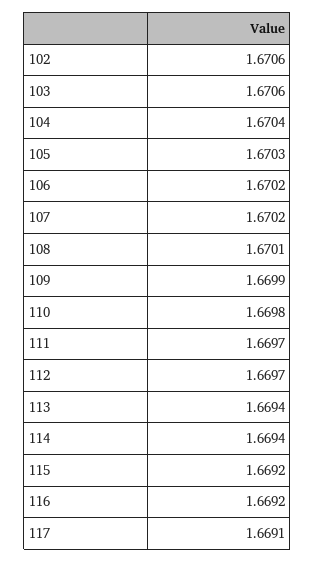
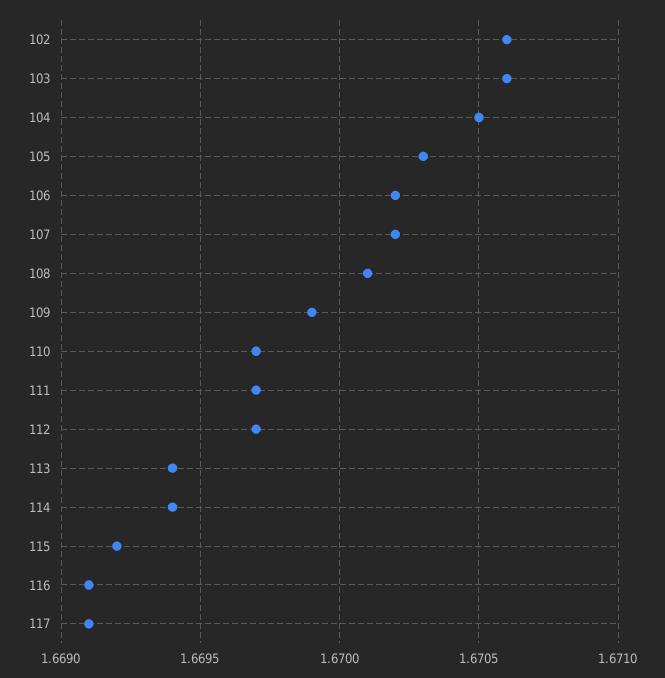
104: 1.6704 -> 1.6705
110: 1.6698 -> 1.6697
116: 1.6692 -> 1.6691

